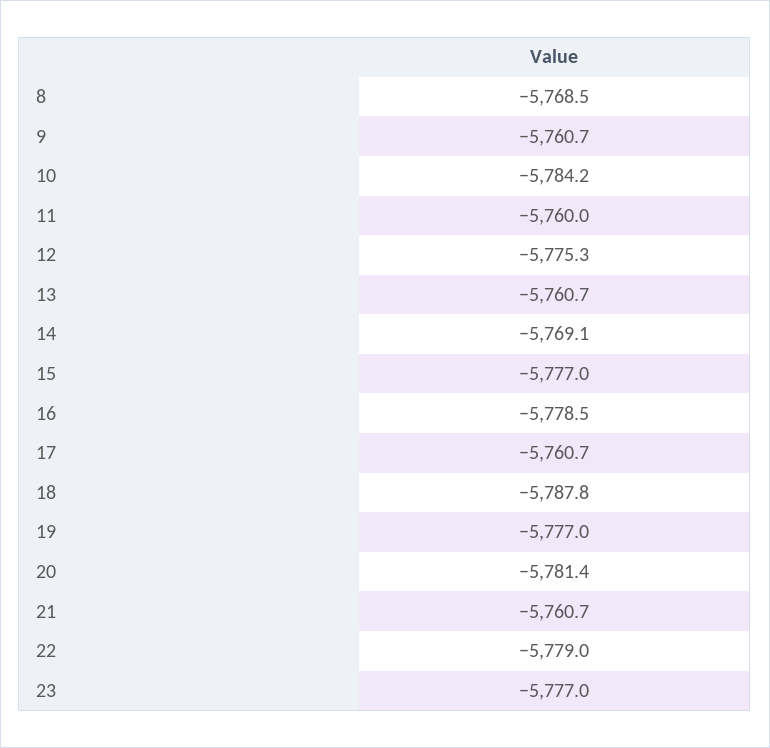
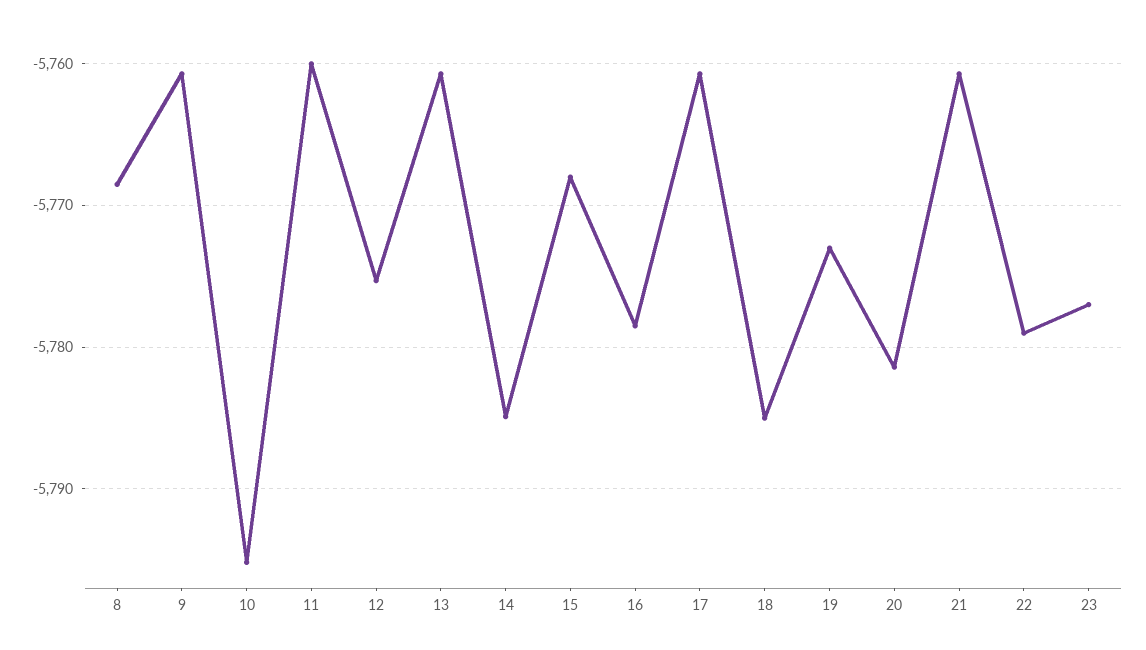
10: -5784.2 -> -5795
14: -5769.1 -> -5785
15: -5777 -> -5768
18: -5787.8 -> -5785
19: -5777 -> -5773

